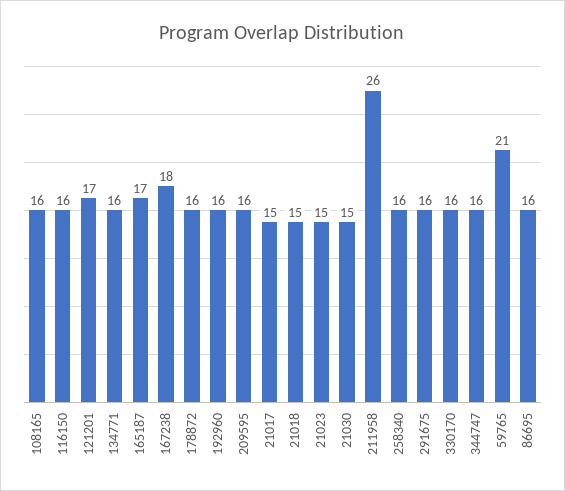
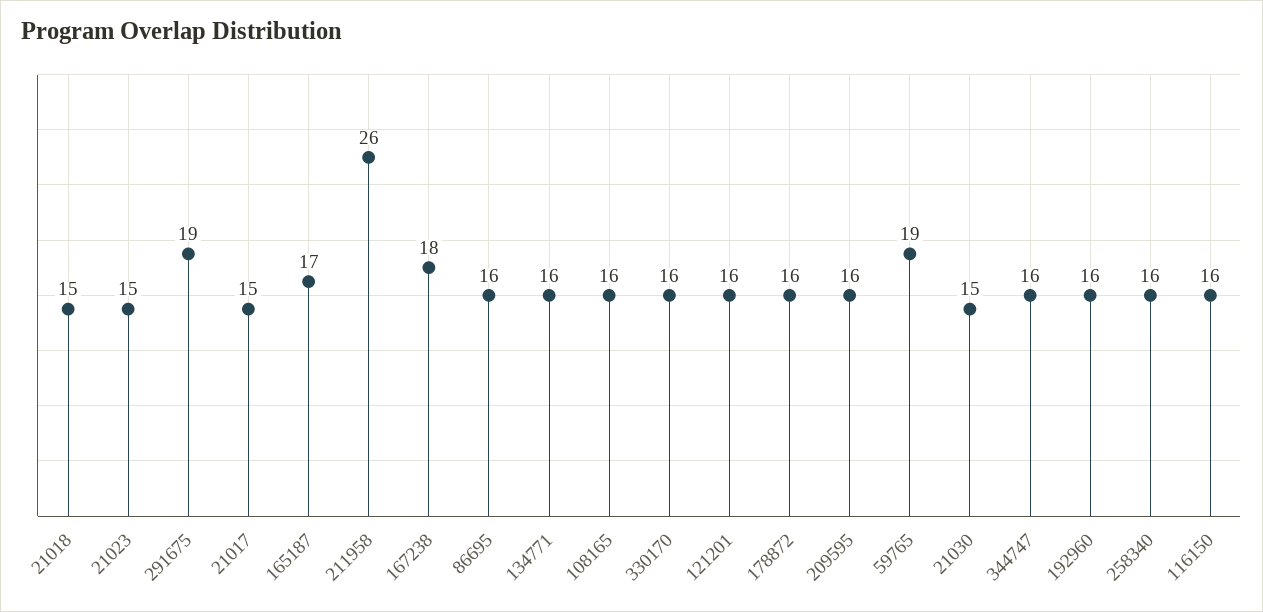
121201: 17 -> 16
291675: 16 -> 19
59765: 21 -> 19

